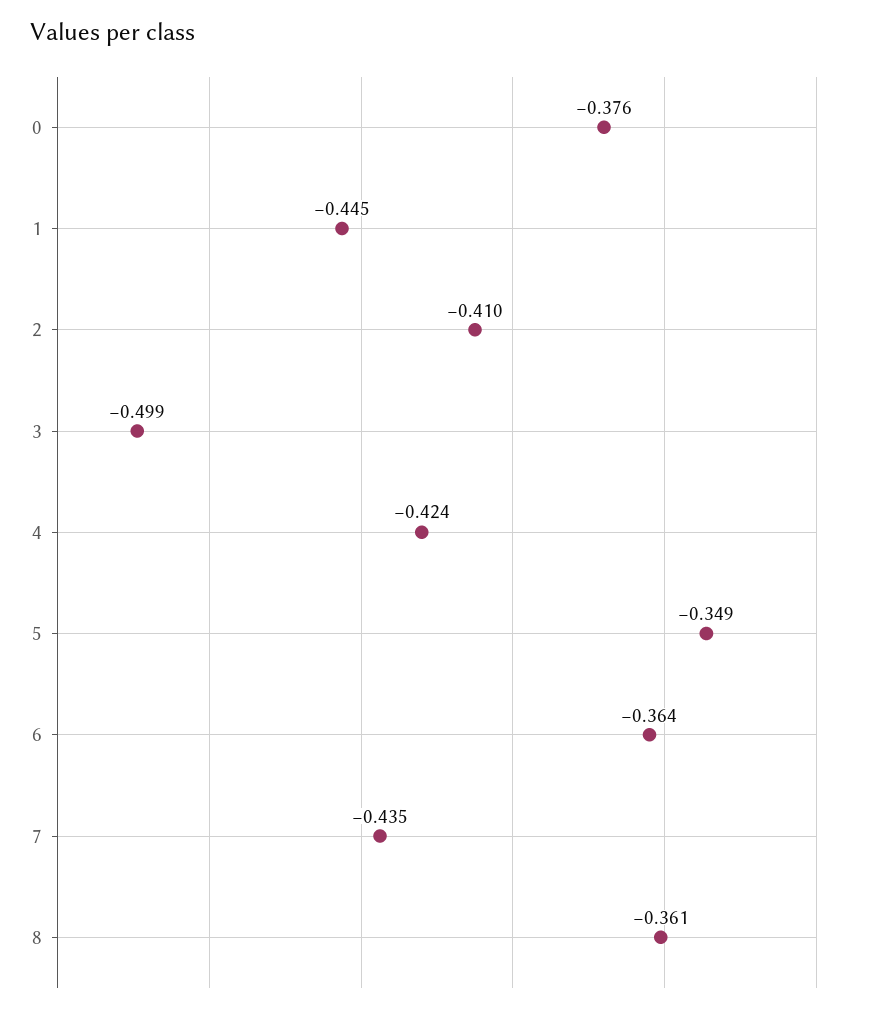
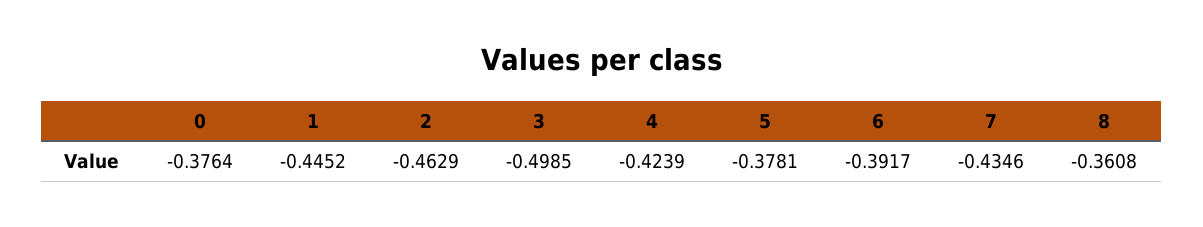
2: -0.41 -> -0.4629
5: -0.349 -> -0.3781
6: -0.364 -> -0.3917

